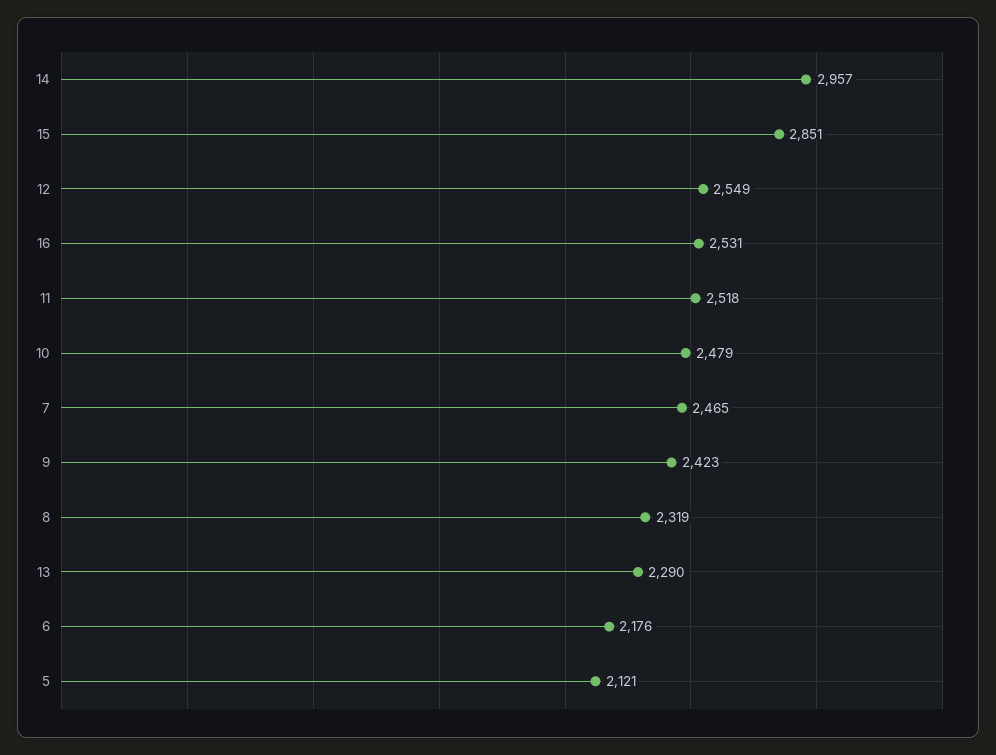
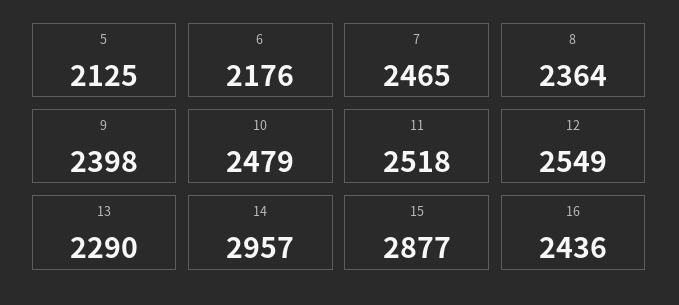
15: 2851 -> 2877
16: 2531 -> 2436
9: 2423 -> 2398
8: 2319 -> 2364
5: 2121 -> 2125

